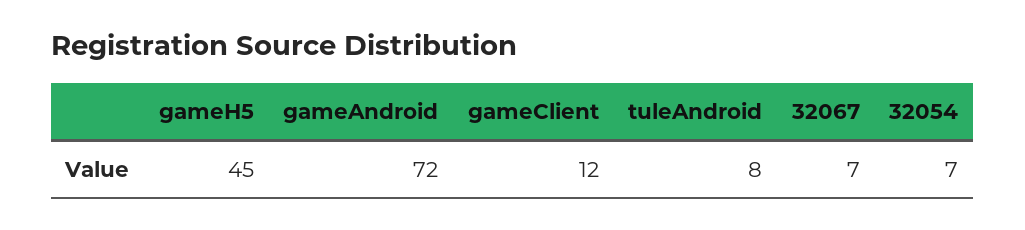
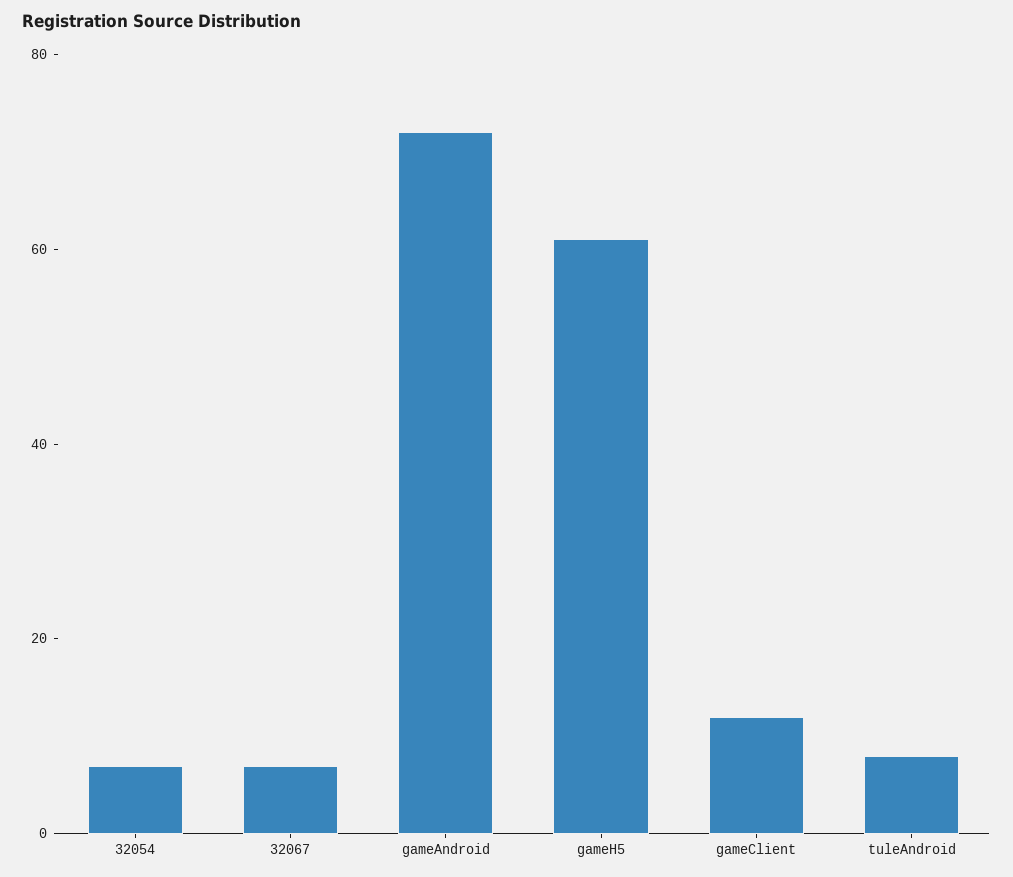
gameH5: 45 -> 60

